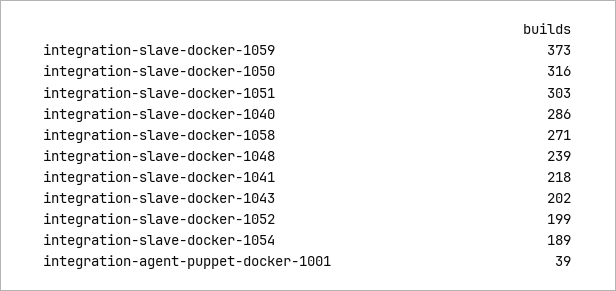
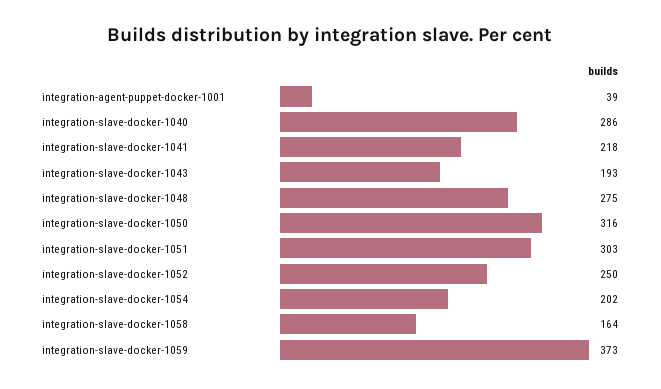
integration-slave-docker-1058: 271 -> 164
integration-slave-docker-1048: 239 -> 275
integration-slave-docker-1043: 202 -> 193
integration-slave-docker-1052: 199 -> 250
integration-slave-docker-1054: 189 -> 202

